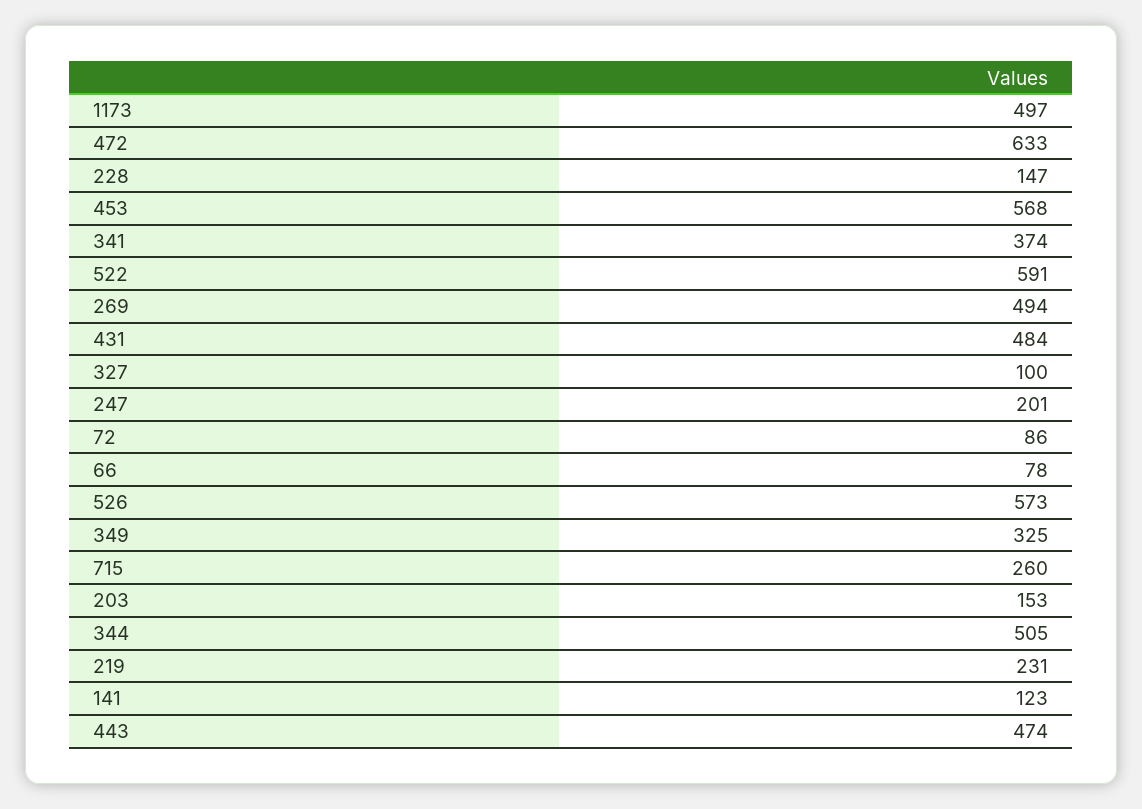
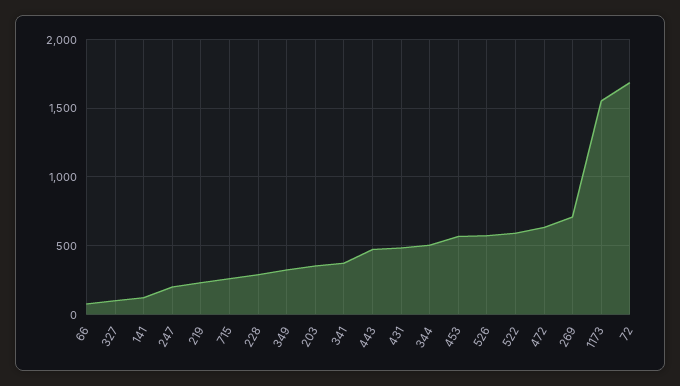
1173: 497 -> 1550
228: 147 -> 300
269: 494 -> 700
72: 86 -> 1700
203: 153 -> 350

